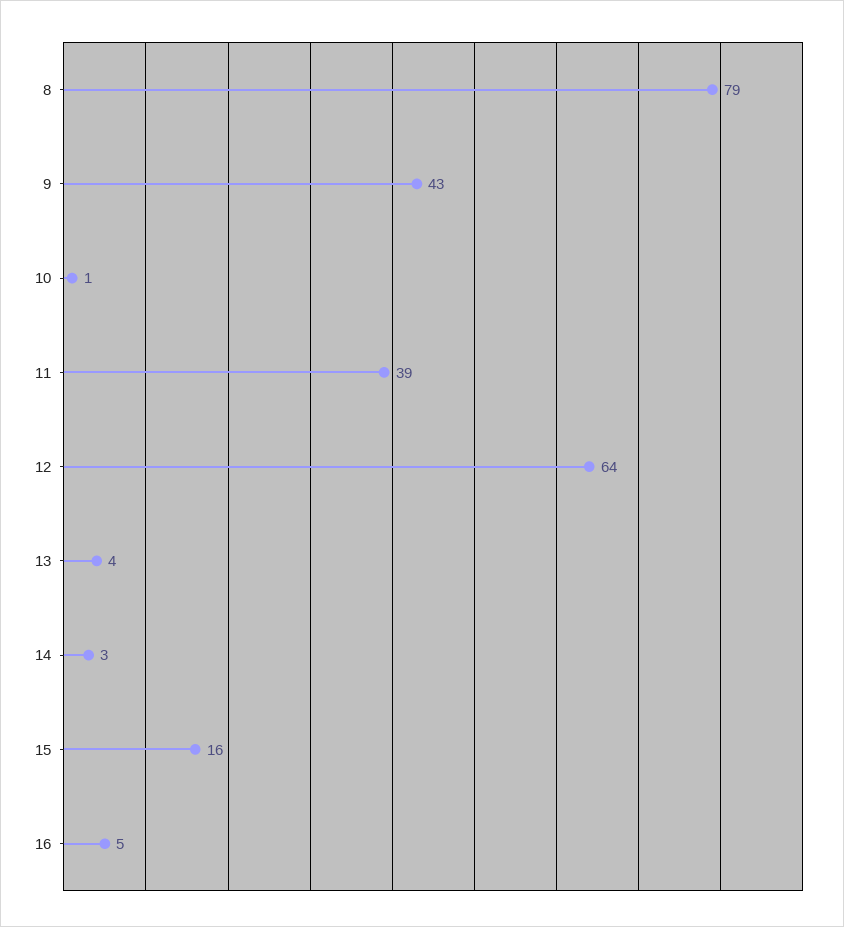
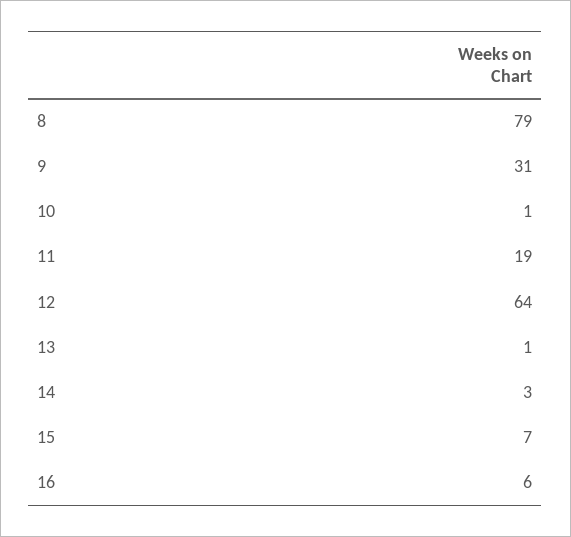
9: 43 -> 31
11: 39 -> 19
13: 4 -> 1
15: 16 -> 7
16: 5 -> 6

